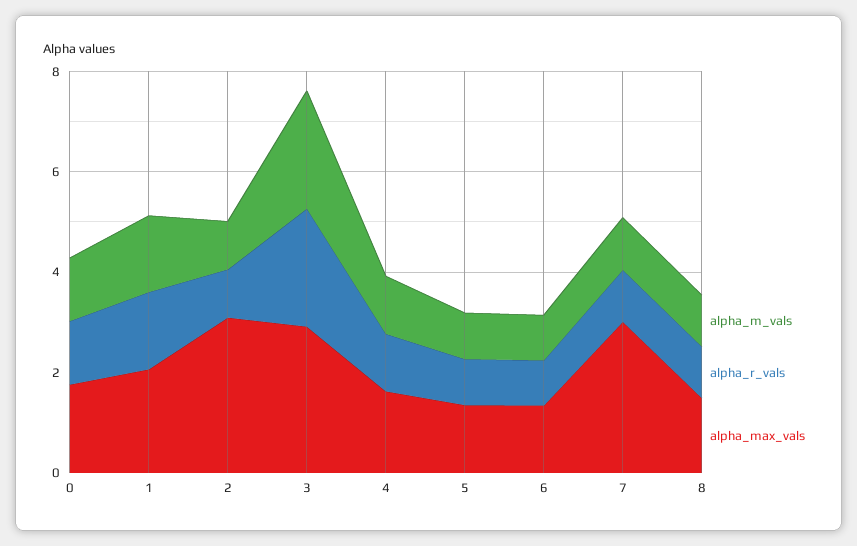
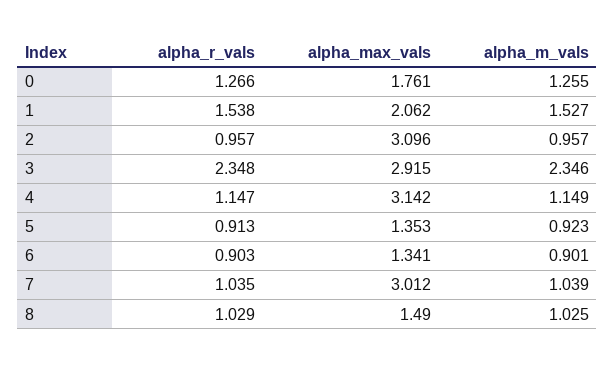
alpha_max_vals, 4: 1.5 -> 3.142

